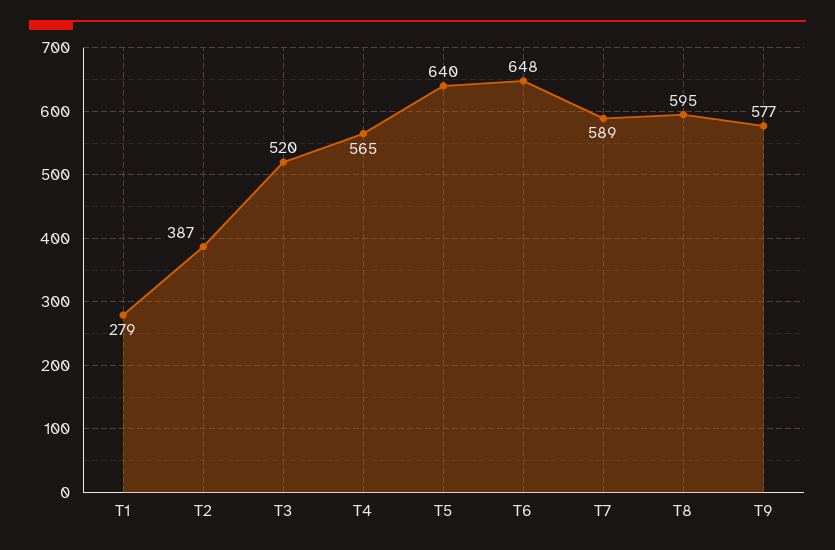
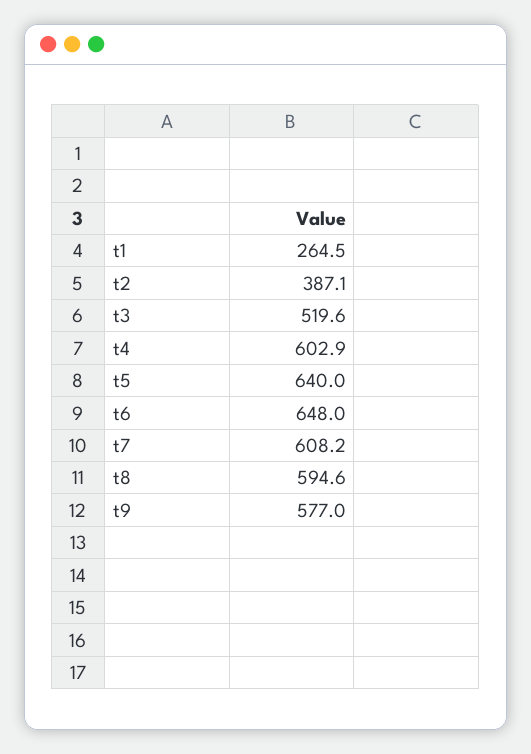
T1: 279 -> 264.5
T4: 565 -> 602.9
T7: 589 -> 608.2

